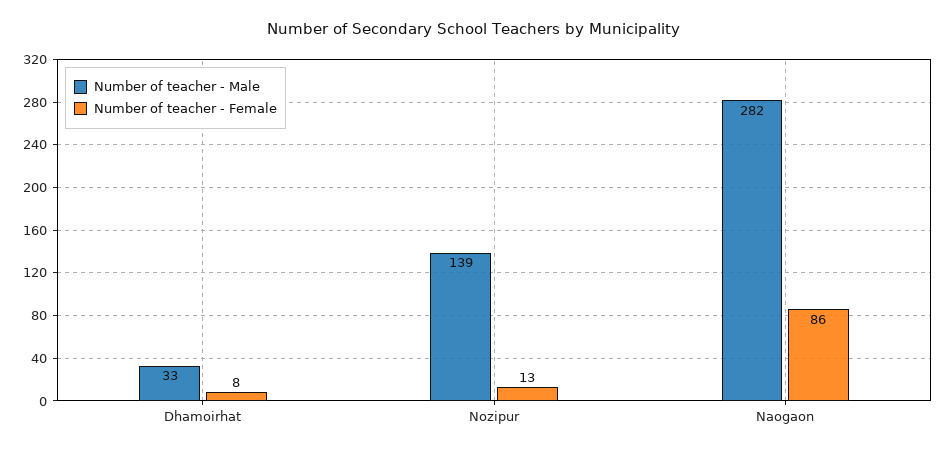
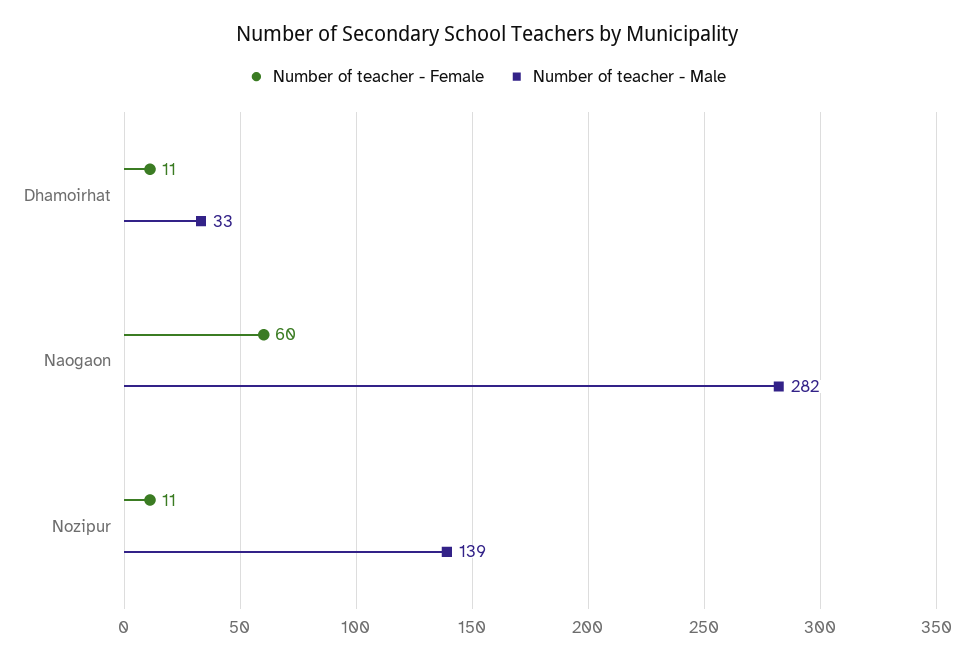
Number of teacher - Female, Dhamoirhat: 8 -> 11
Number of teacher - Female, Nozipur: 13 -> 11
Number of teacher - Female, Naogaon: 86 -> 60

